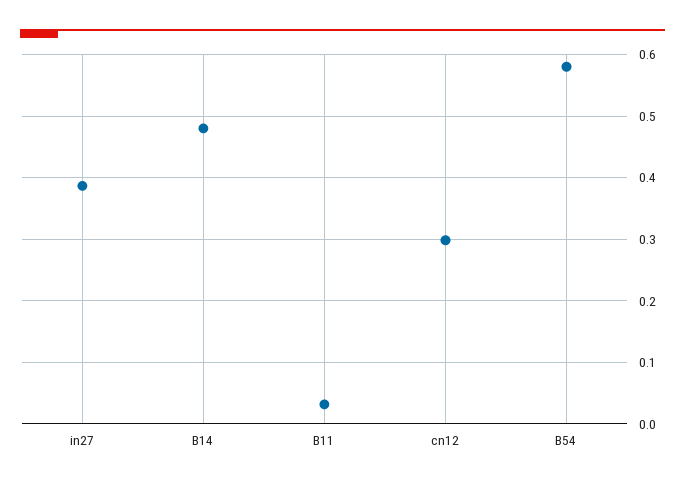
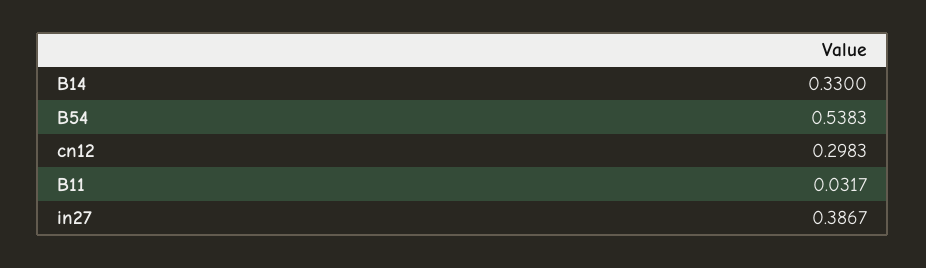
B14: 0.48 -> 0.33
B54: 0.58 -> 0.5383

